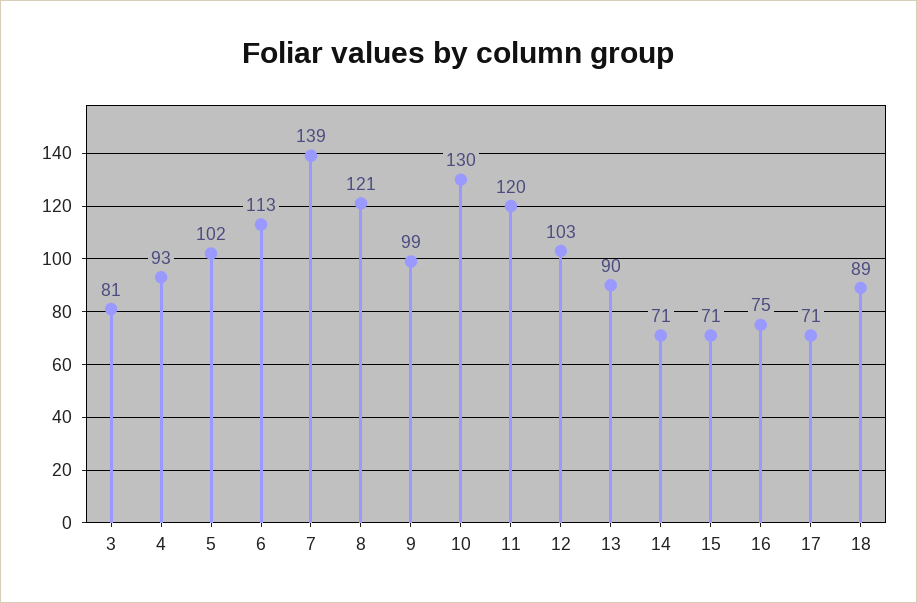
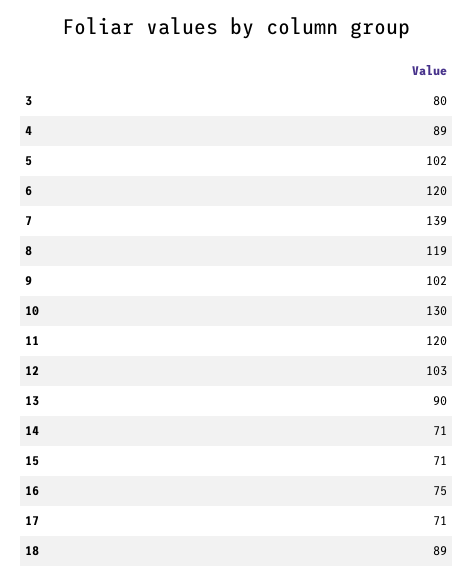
3: 81 -> 80
4: 93 -> 89
6: 113 -> 120
8: 121 -> 119
9: 99 -> 102

